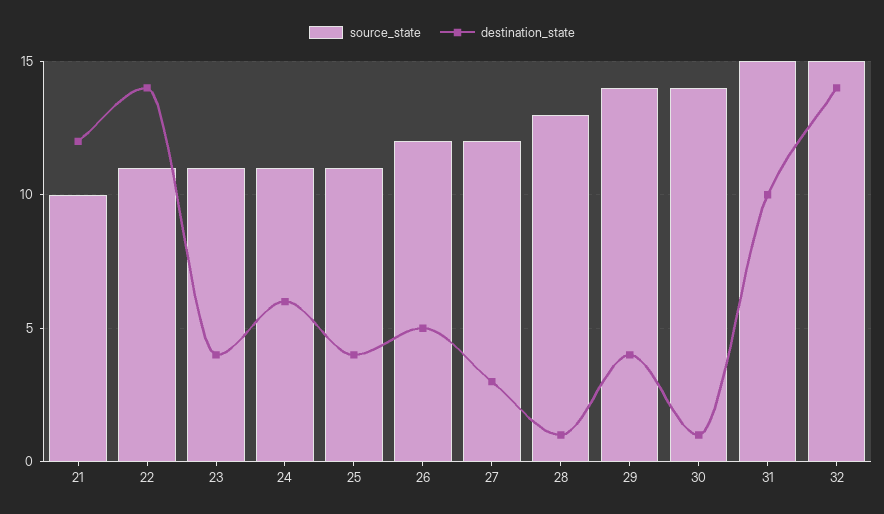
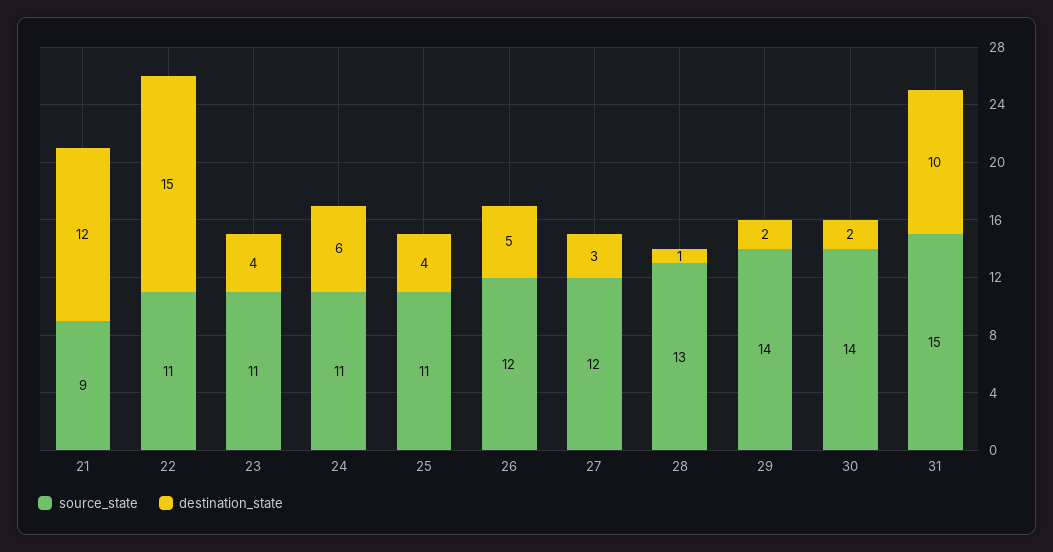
source_state, 21: 10 -> 9
destination_state, 22: 14 -> 15
destination_state, 29: 4 -> 2
destination_state, 30: 1 -> 2
source_state, 32: 15 -> none
destination_state, 32: 14 -> none

